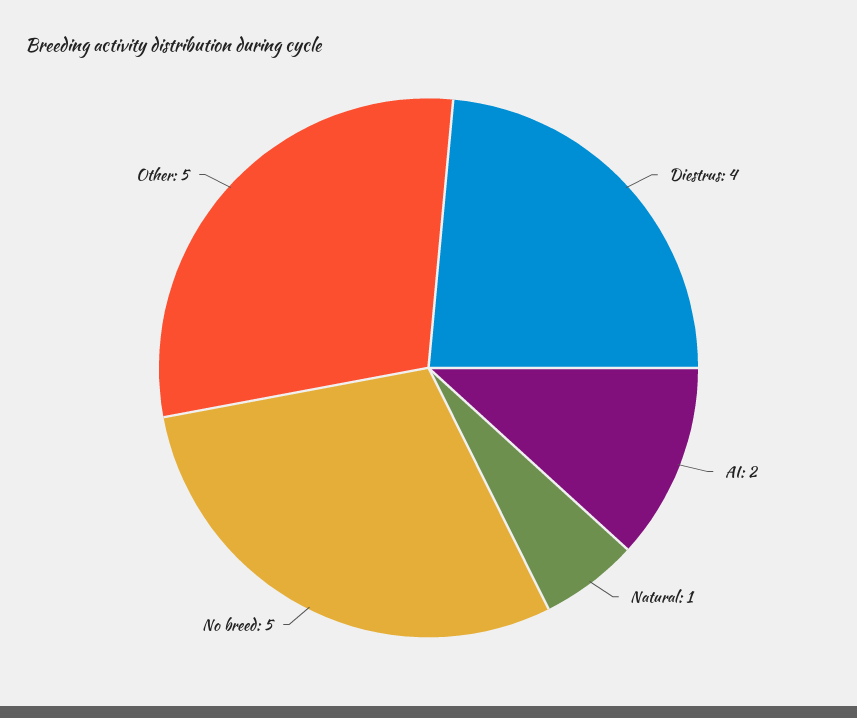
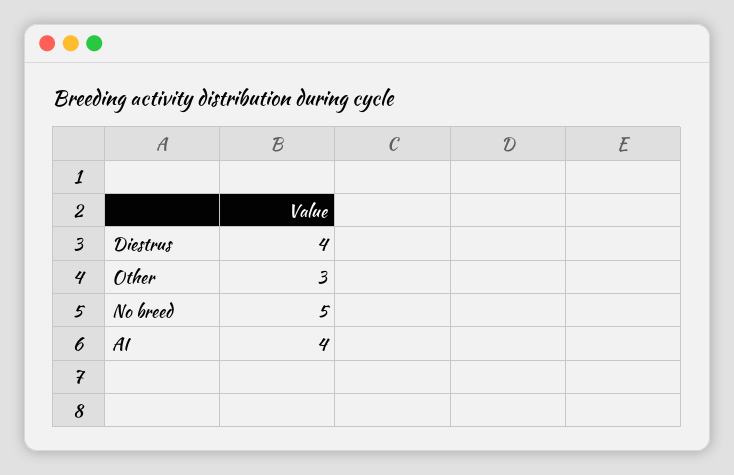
AI: 2 -> 4
Natural: 1 -> none
Other: 5 -> 3

